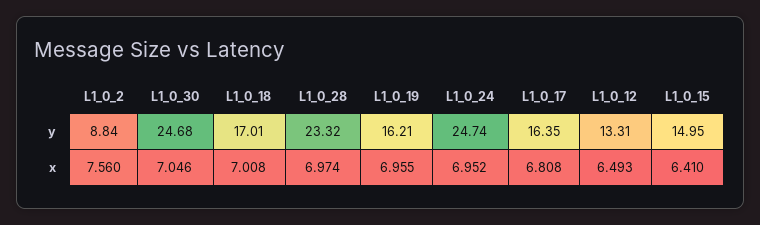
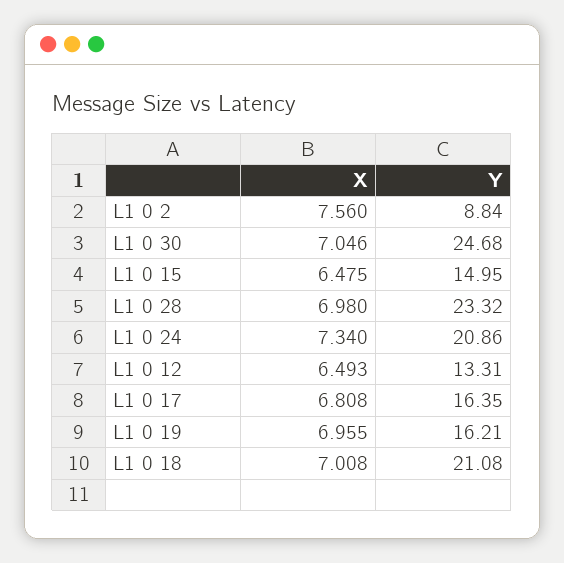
L1_0_18, y: 17.01 -> 21.08
L1_0_24, y: 24.74 -> 20.86
L1_0_28, x: 6.974 -> 6.98
L1_0_24, x: 6.952 -> 7.34
L1_0_15, x: 6.41 -> 6.475

